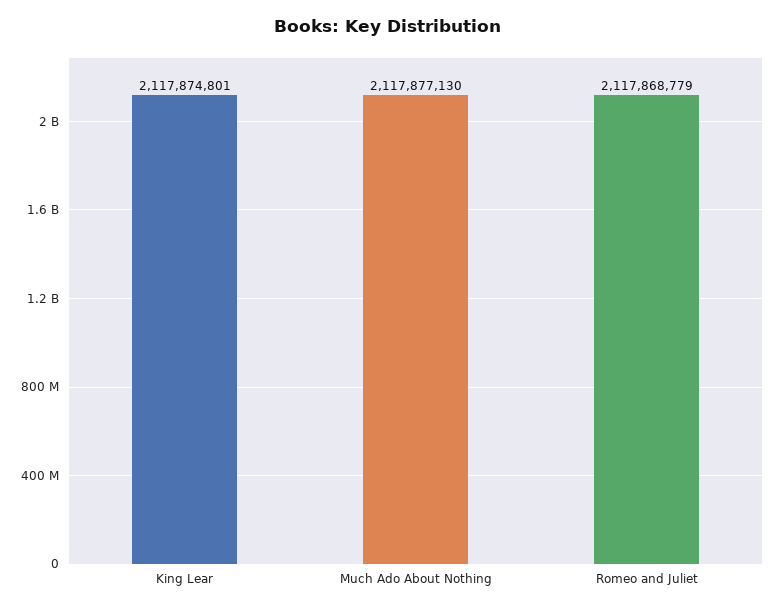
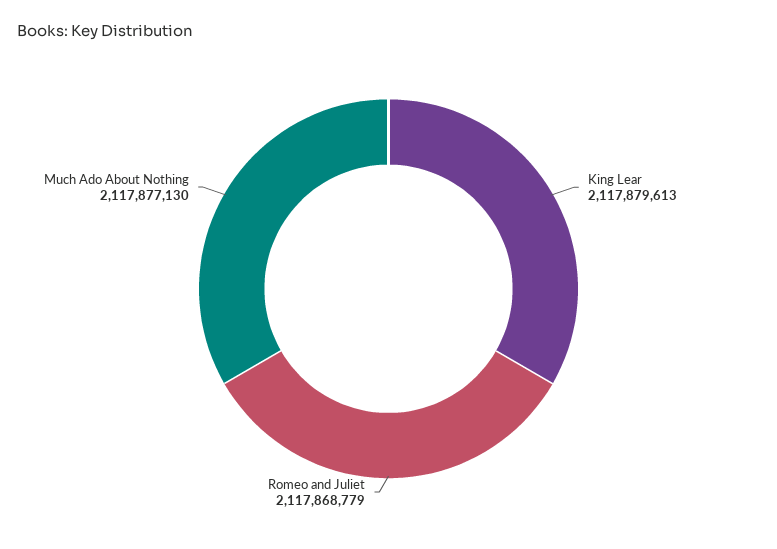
King Lear: 2117874801 -> 2117879613

